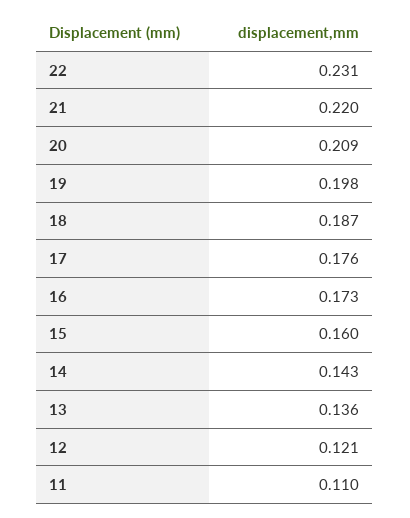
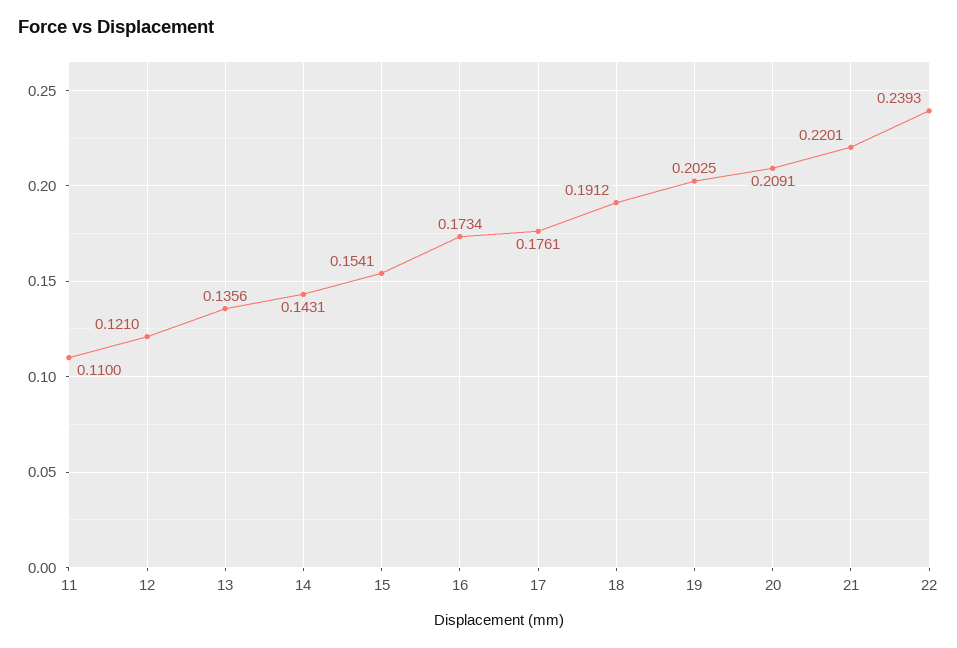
22: 0.231 -> 0.2393
19: 0.198 -> 0.2025
18: 0.187 -> 0.1912
15: 0.16 -> 0.1541

